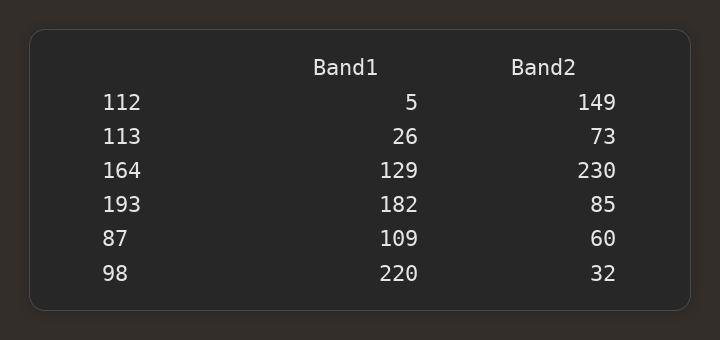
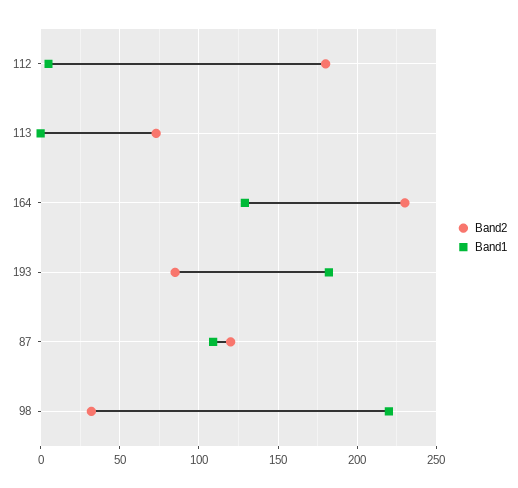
Band2, 112: 149 -> 180
Band1, 113: 26 -> 0
Band2, 87: 60 -> 120

